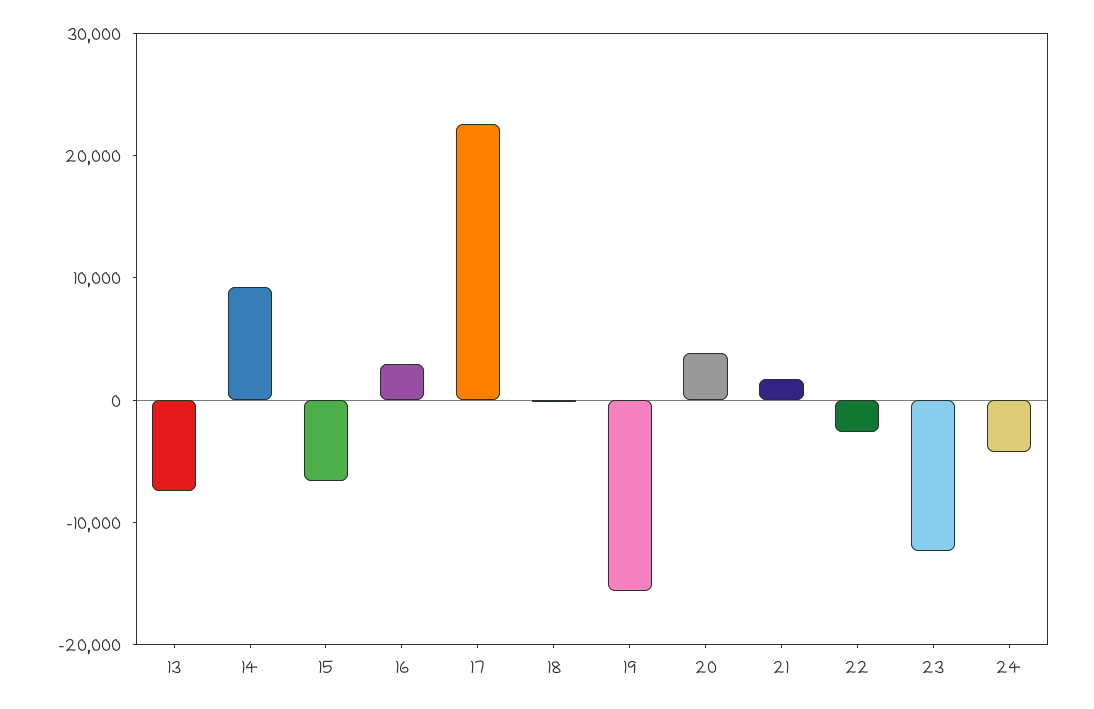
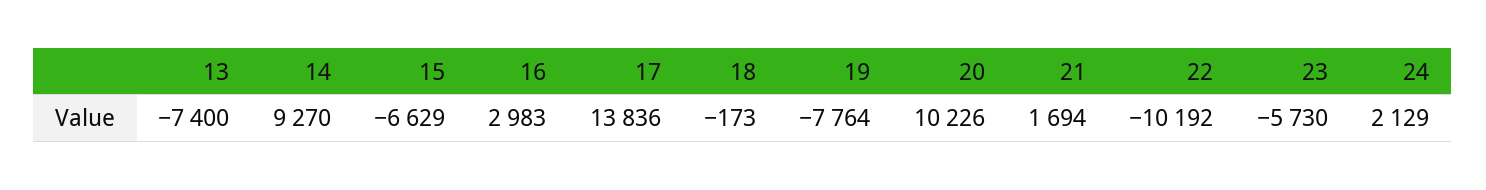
17: 22000 -> 13836
19: -16000 -> -7764
20: 4000 -> 10226
22: -2000 -> -10192
23: -12000 -> -5730
24: -4000 -> 2129

